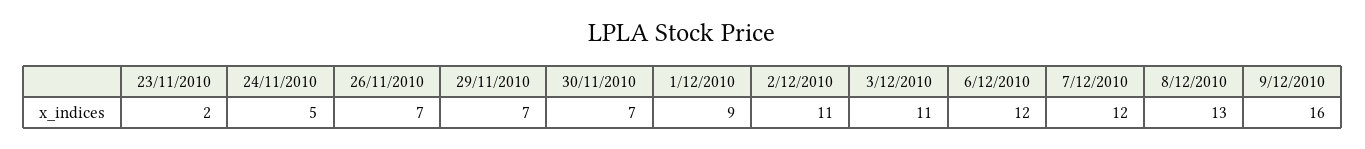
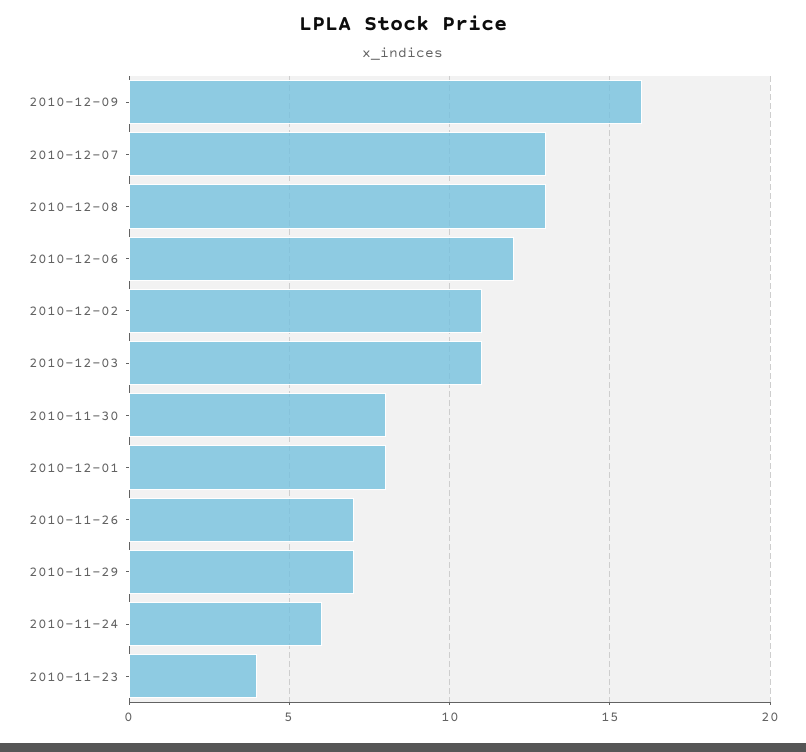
23/11/2010: 2 -> 4
24/11/2010: 5 -> 6
30/11/2010: 7 -> 8
1/12/2010: 9 -> 8
7/12/2010: 12 -> 13

